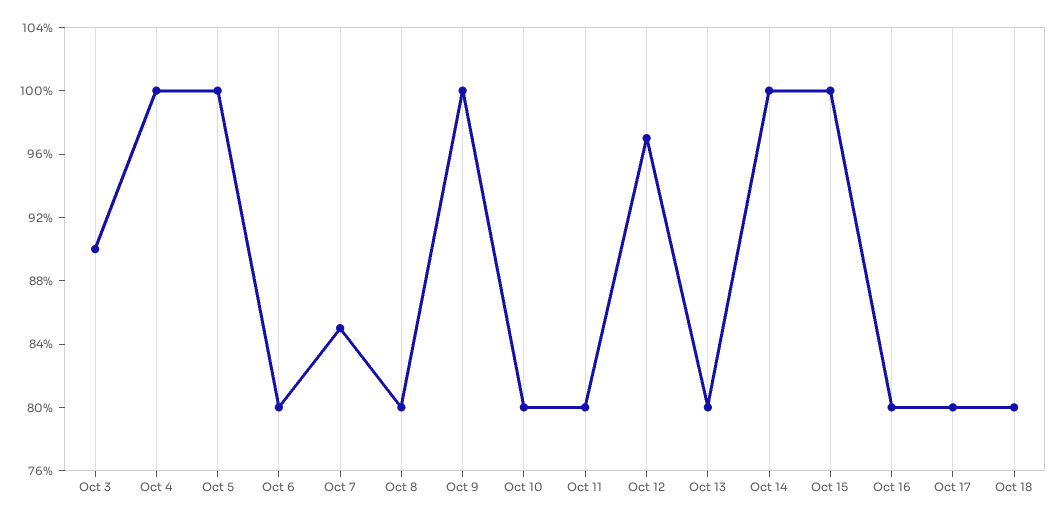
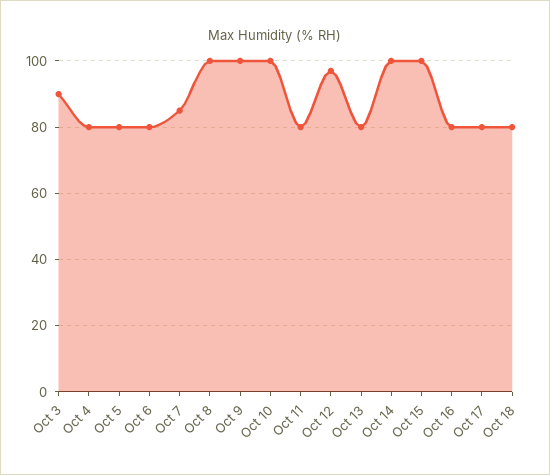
Oct 4: 100 -> 80
Oct 5: 100 -> 80
Oct 8: 80 -> 100
Oct 10: 80 -> 100

